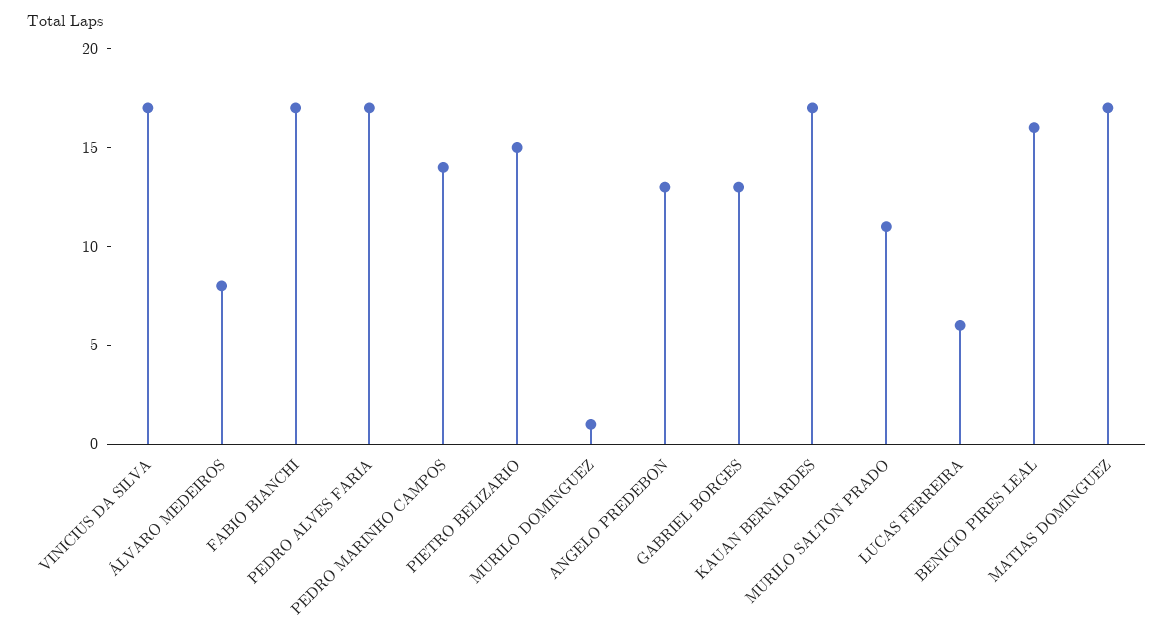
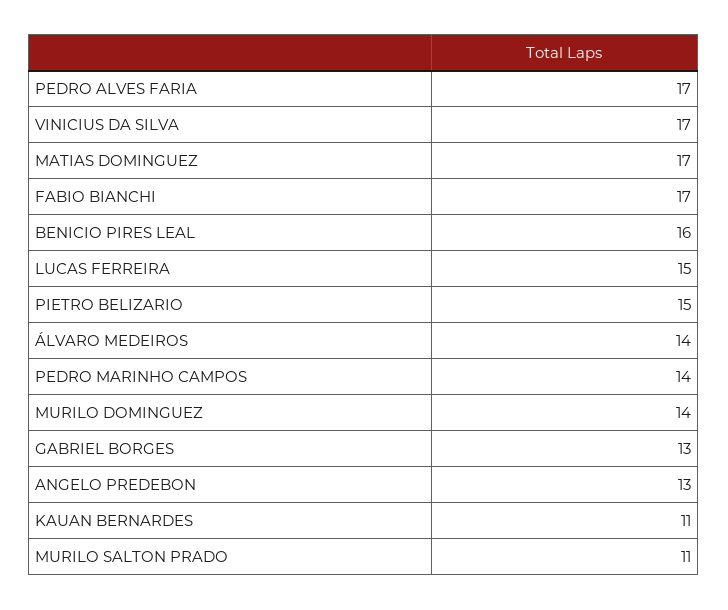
ÁLVARO MEDEIROS: 8 -> 14
MURILO DOMINGUEZ: 1 -> 14
KAUAN BERNARDES: 17 -> 11
LUCAS FERREIRA: 6 -> 15

